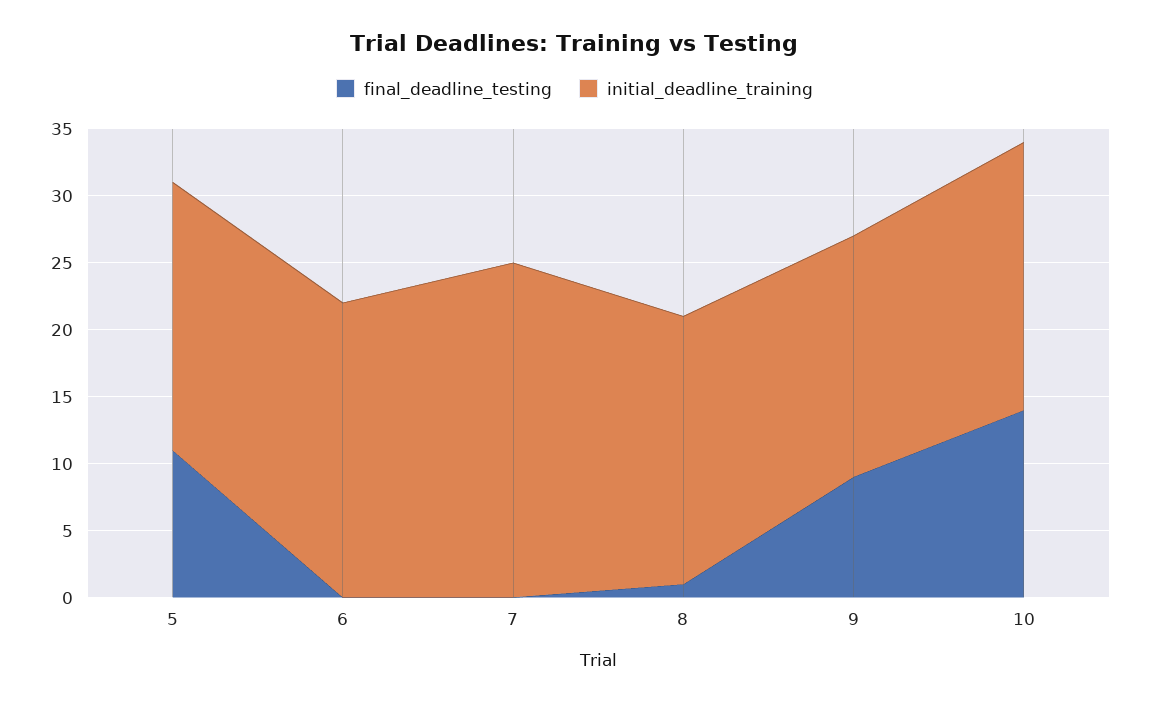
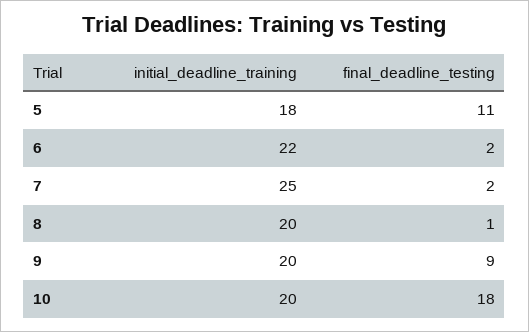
initial_deadline_training, 5: 20 -> 18
final_deadline_testing, 6: 0 -> 2
final_deadline_testing, 7: 0 -> 2
initial_deadline_training, 9: 18 -> 20
final_deadline_testing, 10: 14 -> 18

